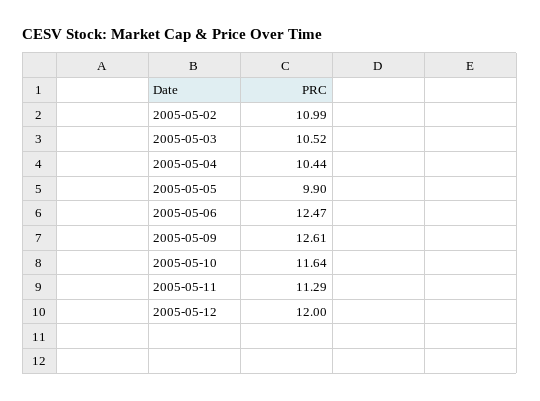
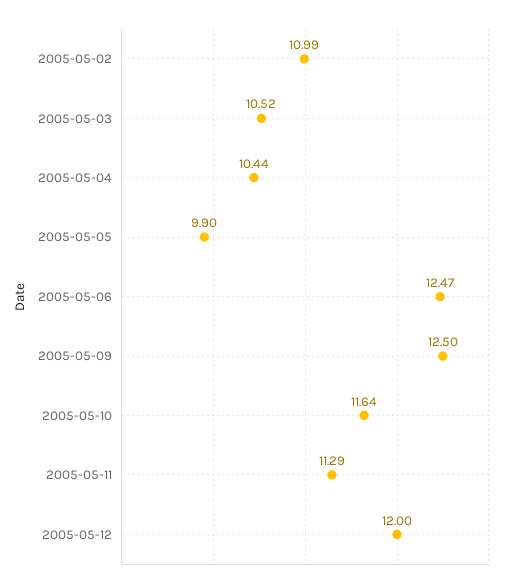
2005-05-09: 12.61 -> 12.5

